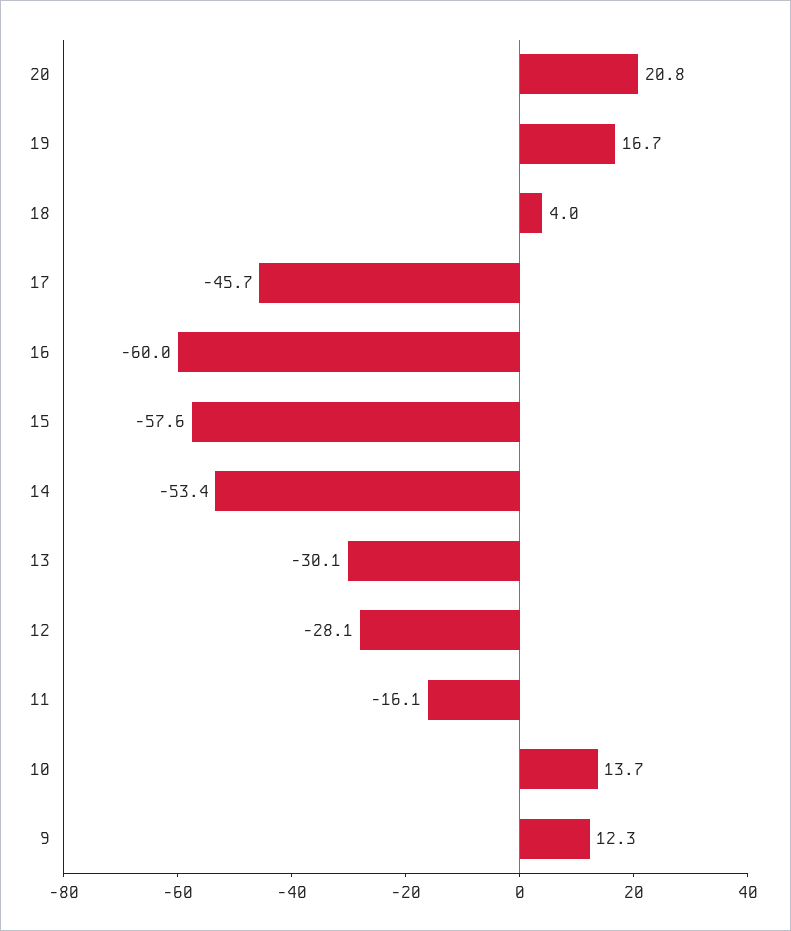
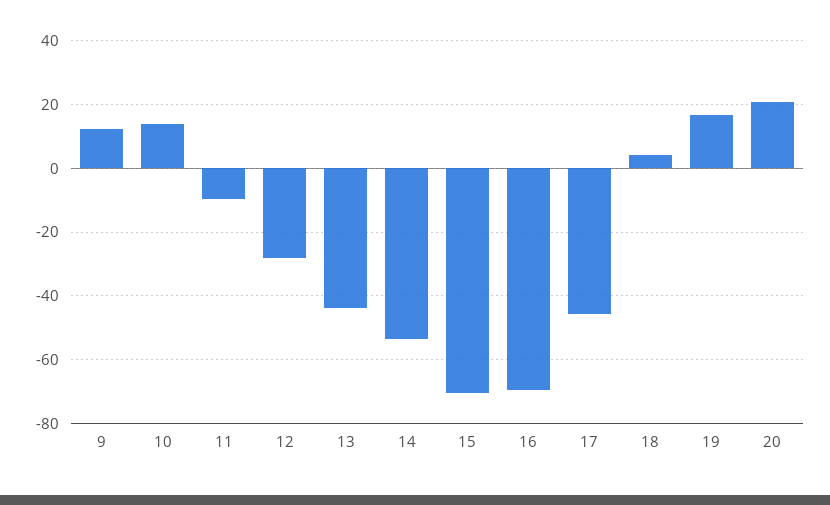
16: -60 -> -70
15: -57.6 -> -70
13: -30.1 -> -44
11: -16.1 -> -10

